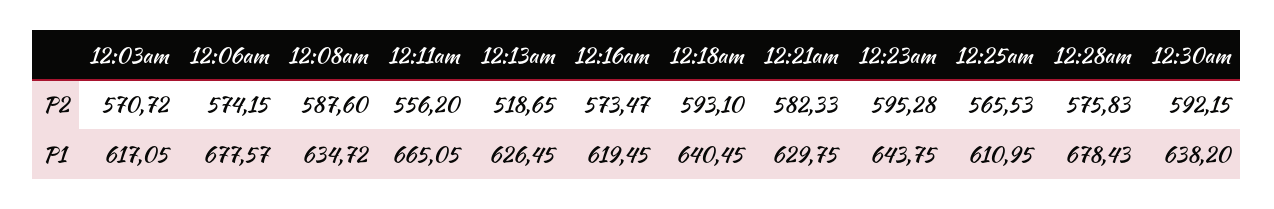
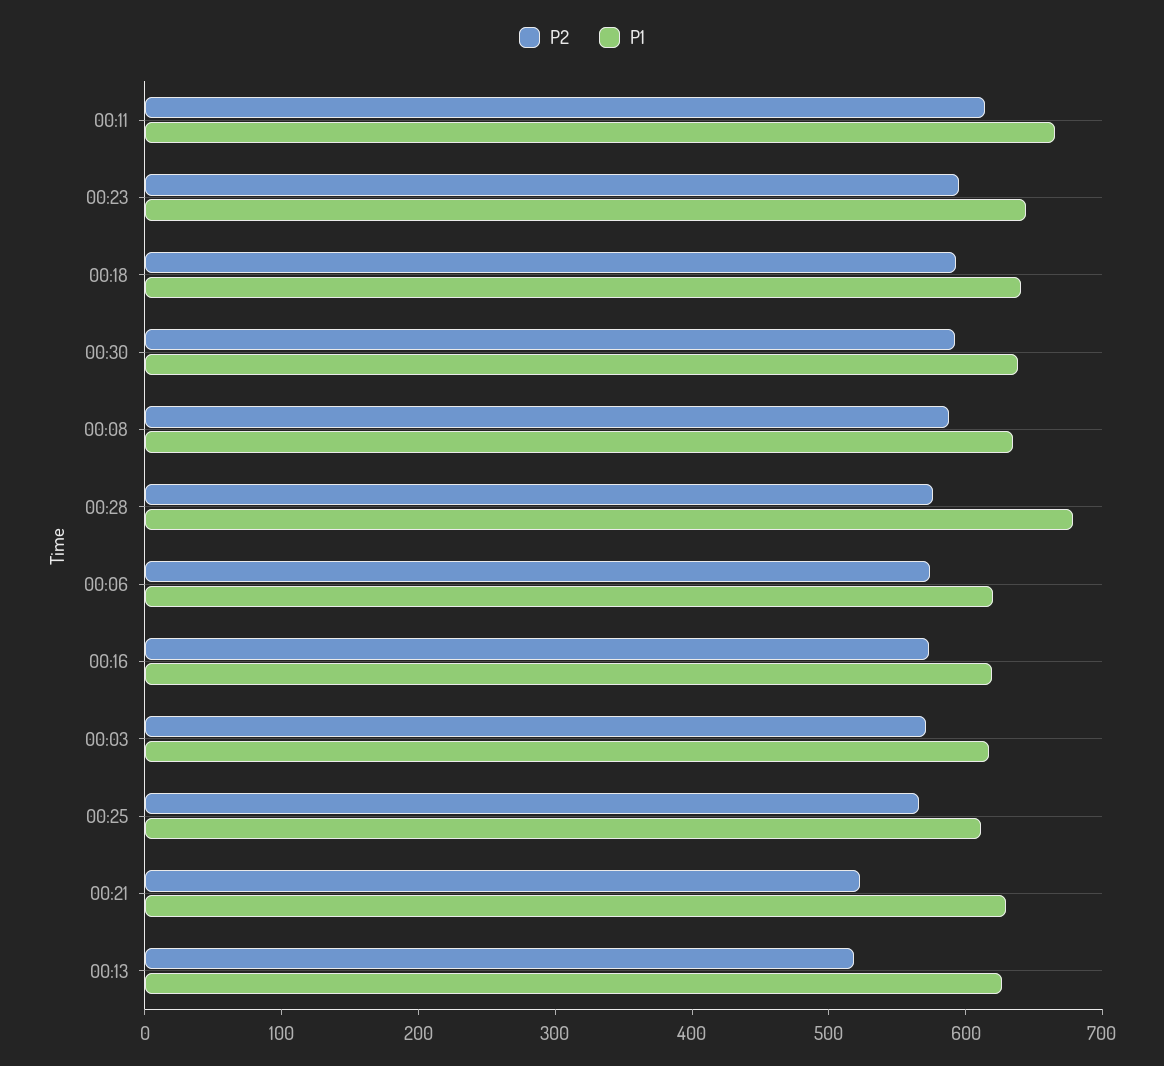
P2, 12:11am: 556.2 -> 620
P2, 12:21am: 582.33 -> 520
P1, 12:06am: 677.57 -> 620

